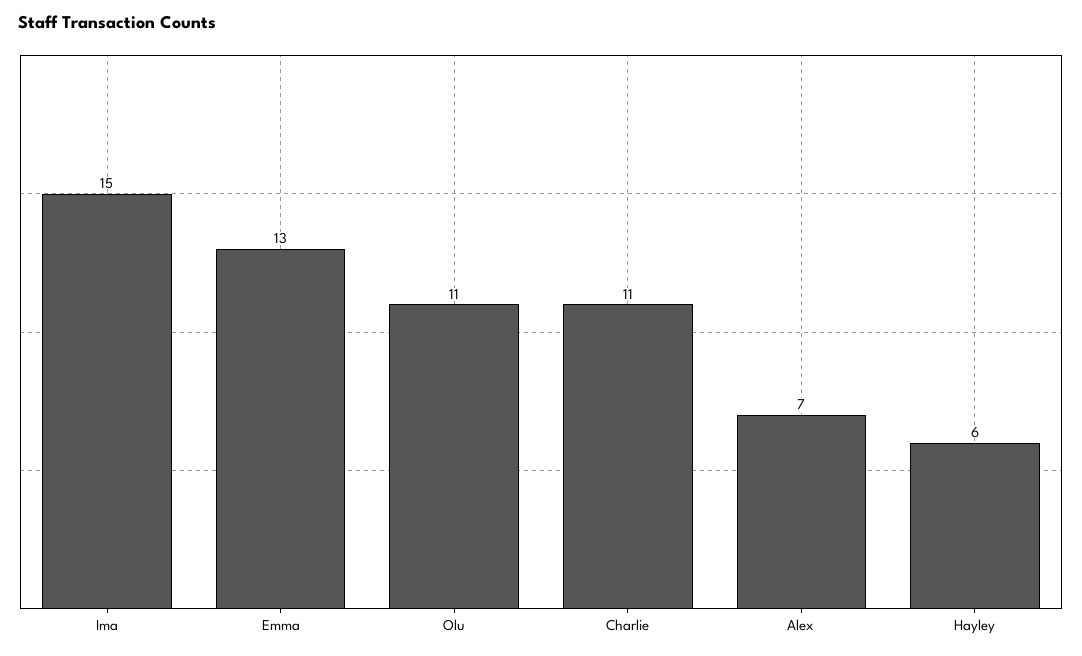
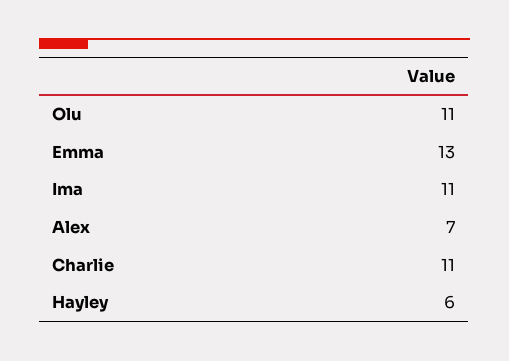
Ima: 15 -> 11

